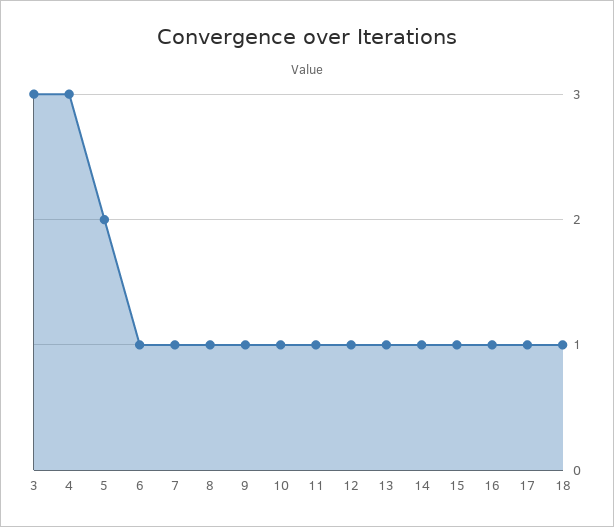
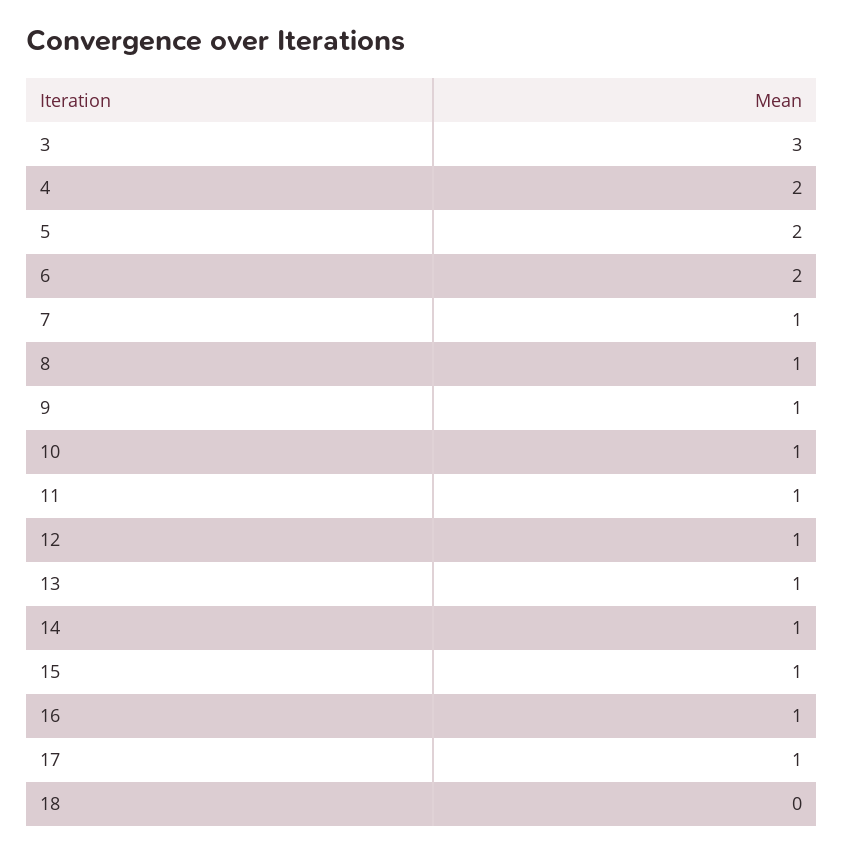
4: 3 -> 2
6: 1 -> 2
18: 1 -> 0

